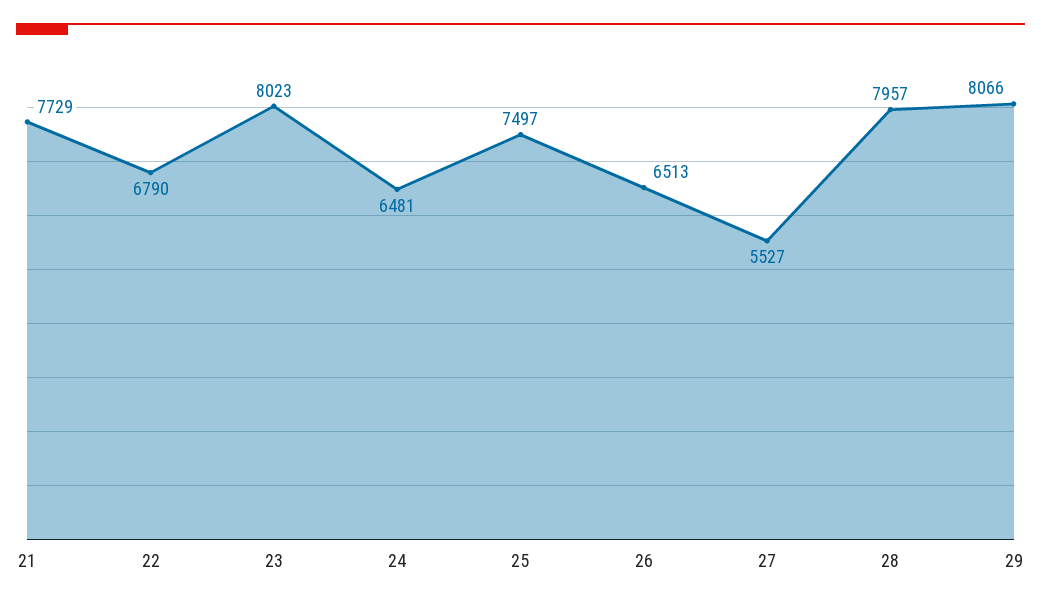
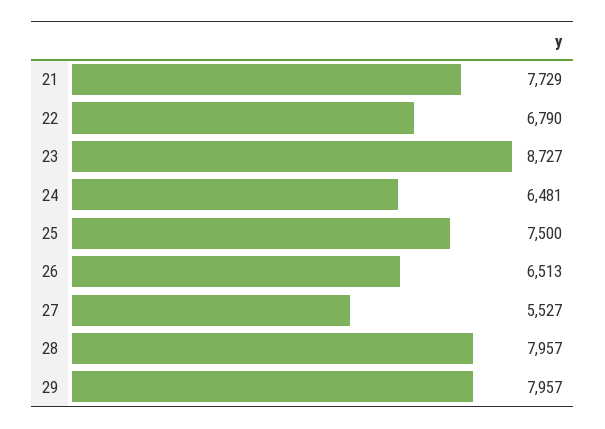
23: 8023 -> 8727
25: 7497 -> 7500
29: 8066 -> 7957

